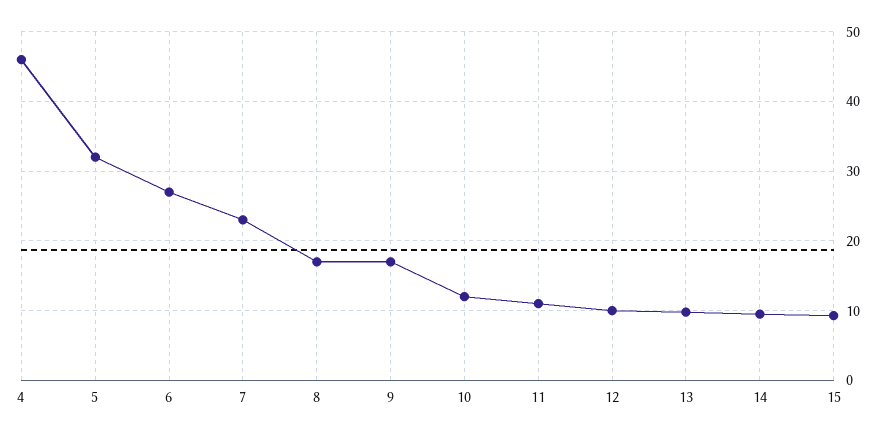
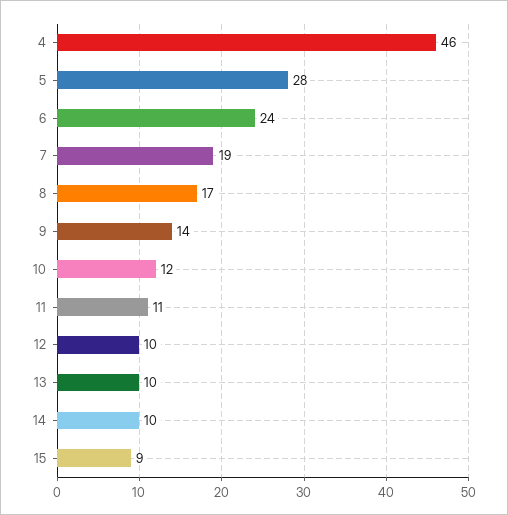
5: 32 -> 28
6: 27 -> 24
7: 23 -> 19
9: 17 -> 14

